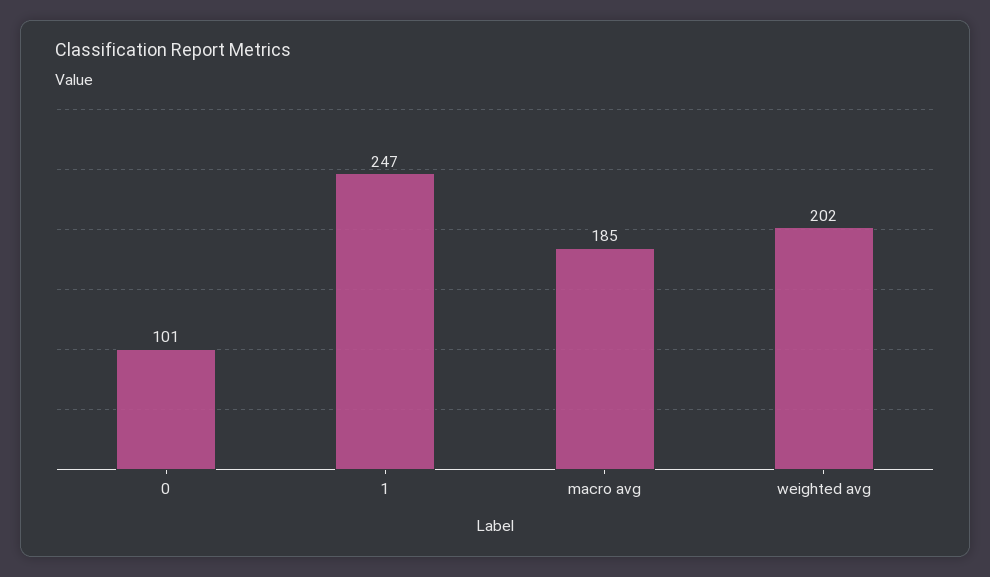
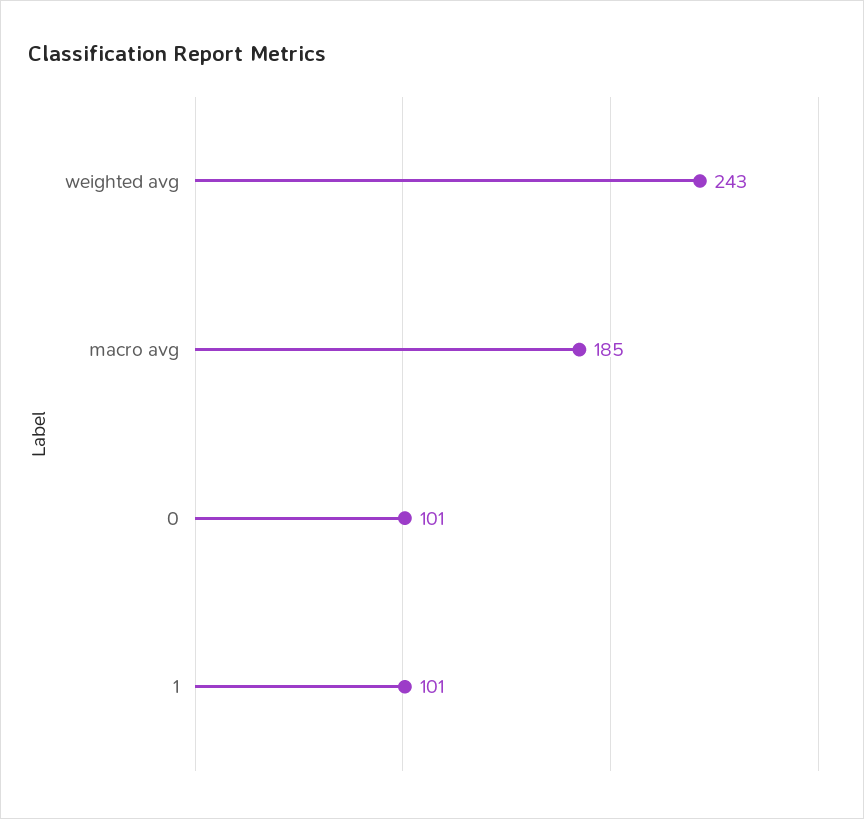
1: 247 -> 101
weighted avg: 202 -> 243

